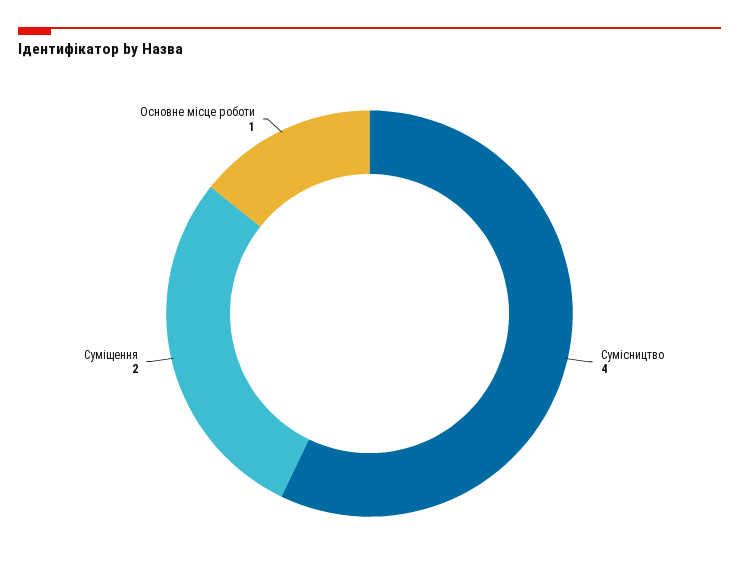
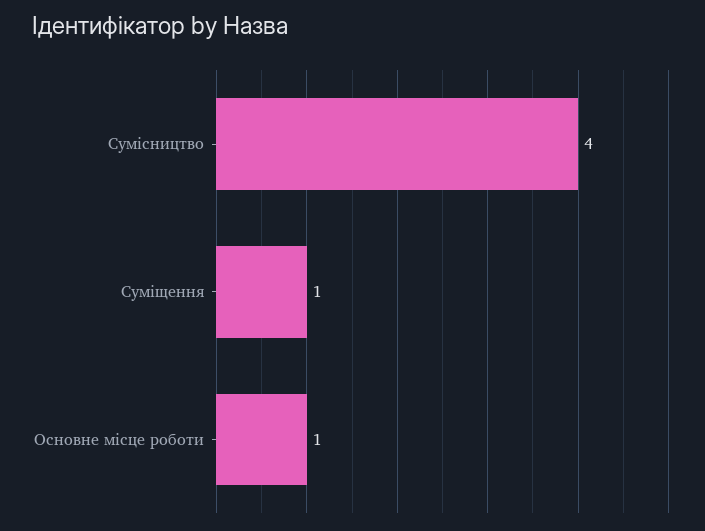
Суміщення: 2 -> 1

